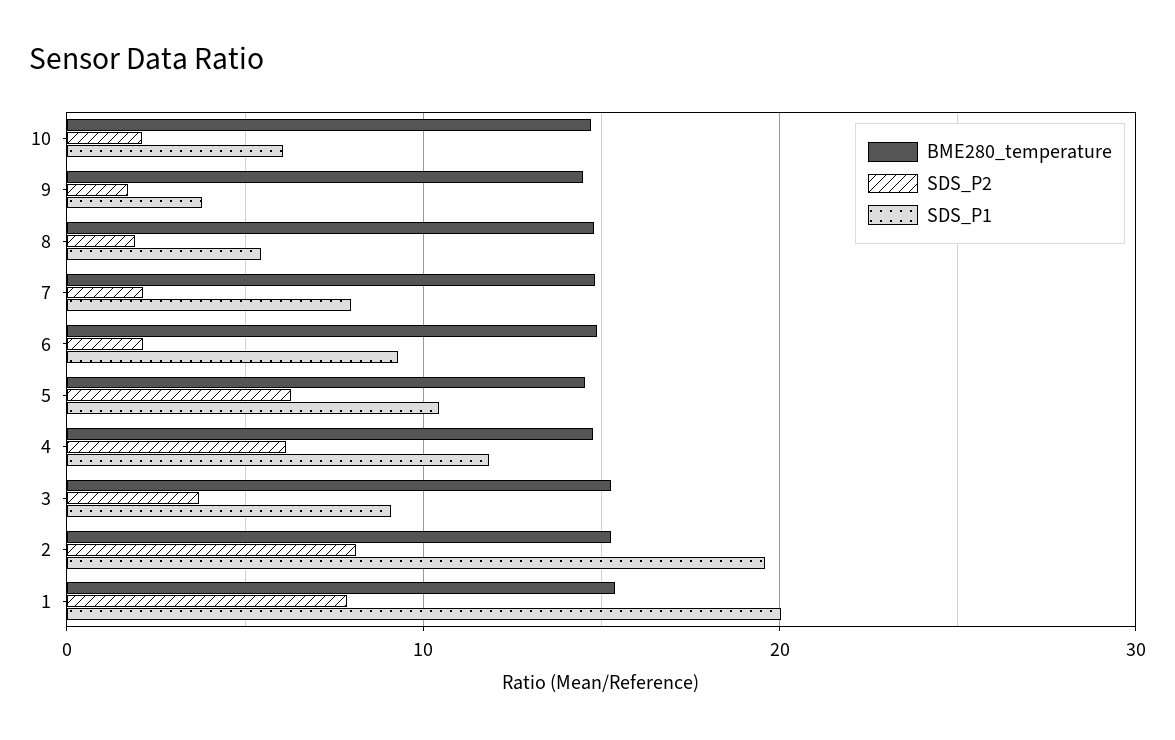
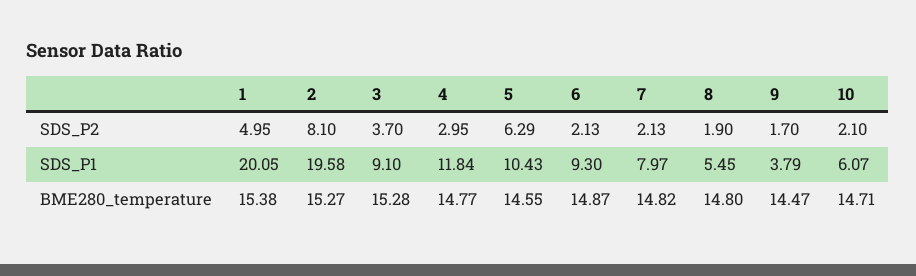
SDS_P2, 4: 6 -> 2.95
SDS_P2, 1: 8 -> 4.95

